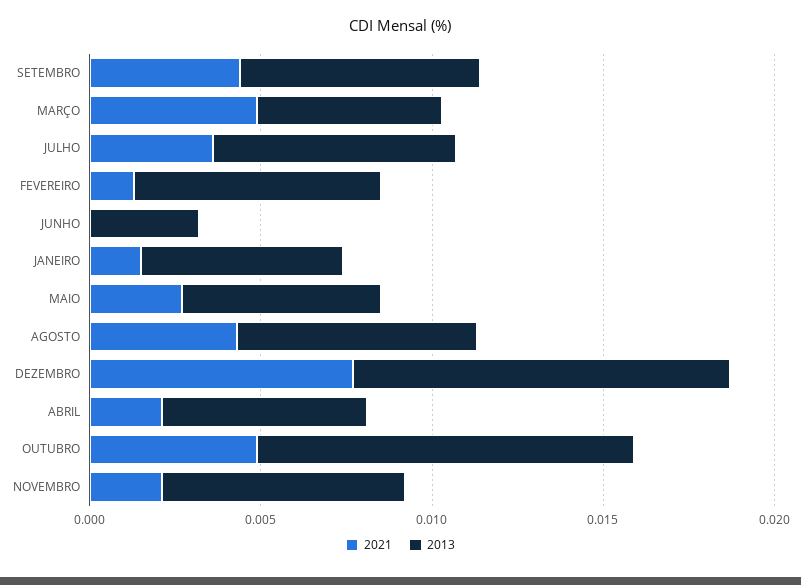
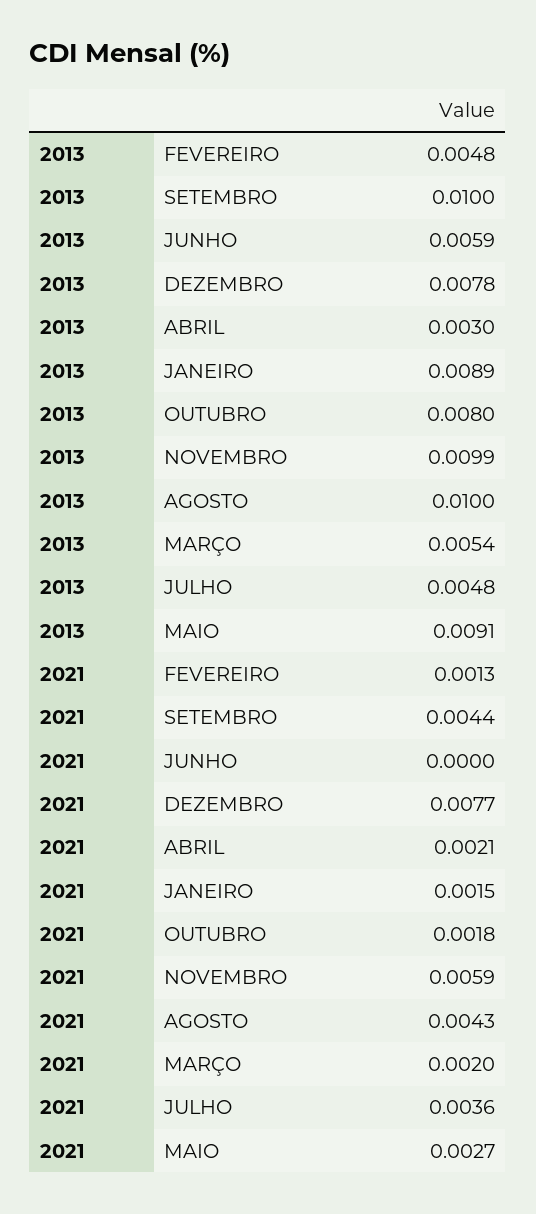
2013, SETEMBRO: 0.007 -> 0.01
2021, MARÇO: 0.005 -> 0.002
2013, JULHO: 0.007 -> 0.0048
2013, FEVEREIRO: 0.007 -> 0.0048
2013, JUNHO: 0.003 -> 0.0059
2013, JANEIRO: 0.006 -> 0.0089
2013, MAIO: 0.006 -> 0.0091
2013, AGOSTO: 0.007 -> 0.01
2013, DEZEMBRO: 0.011 -> 0.0078
2013, ABRIL: 0.006 -> 0.003
2021, OUTUBRO: 0.005 -> 0.0018
2013, OUTUBRO: 0.011 -> 0.008
2021, NOVEMBRO: 0.002 -> 0.0059
2013, NOVEMBRO: 0.007 -> 0.0099

